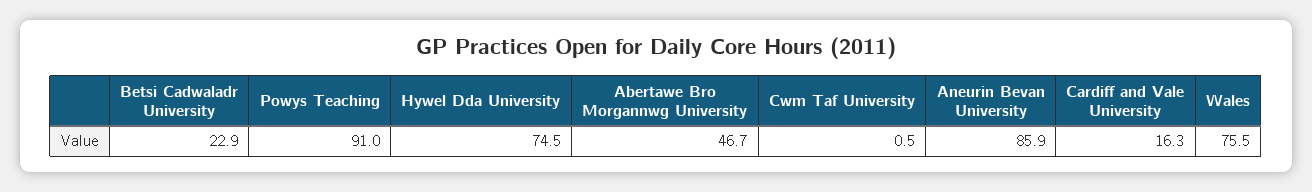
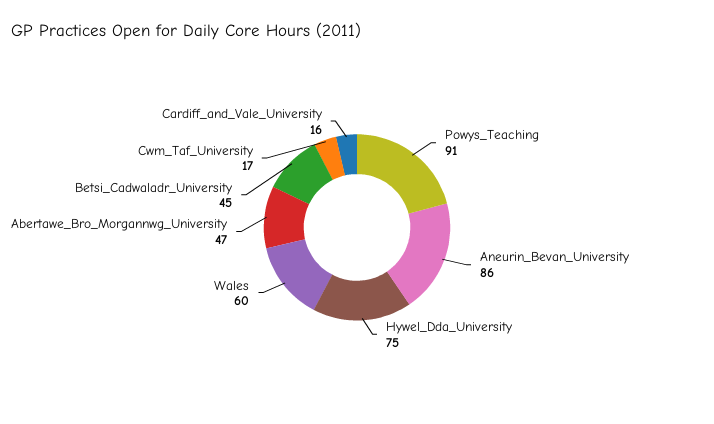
Betsi Cadwaladr University: 22.9 -> 45
Cwm Taf University: 0.5 -> 17
Wales: 75.5 -> 60

